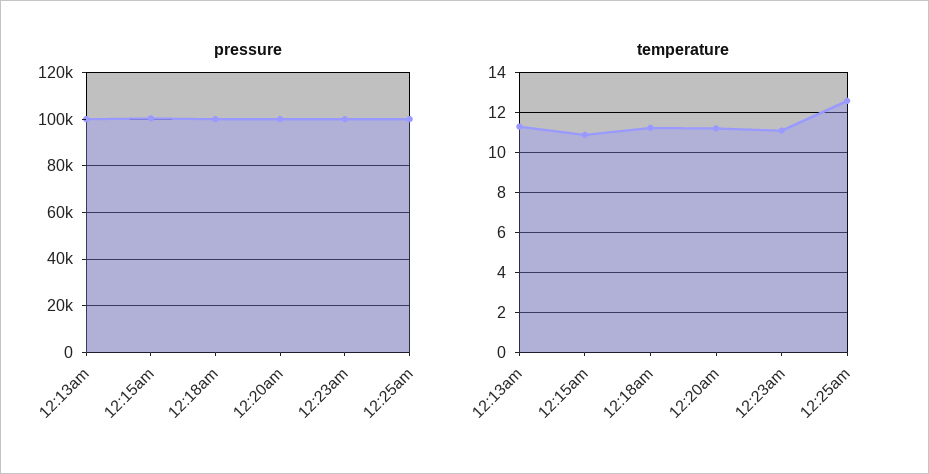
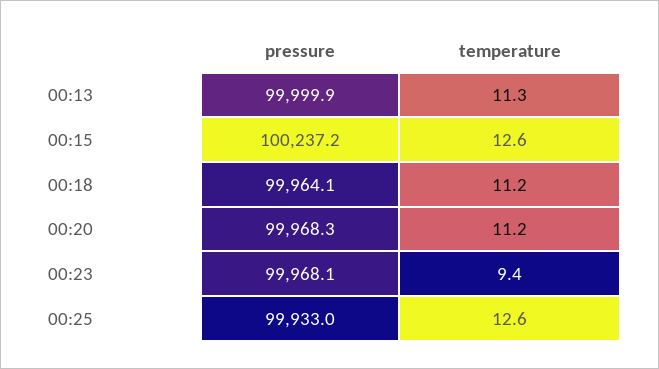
temperature, 12:15am: 11 -> 12.6
temperature, 12:23am: 11 -> 9.4

